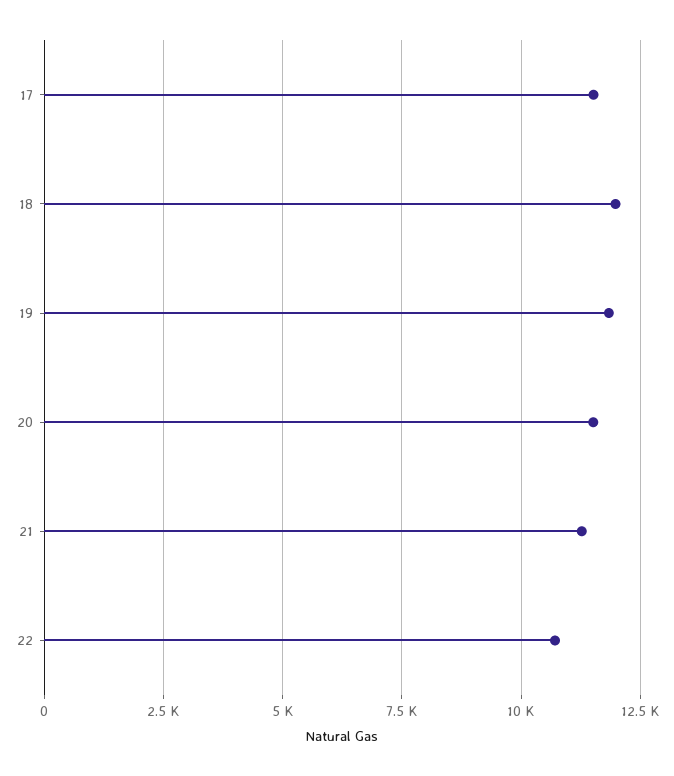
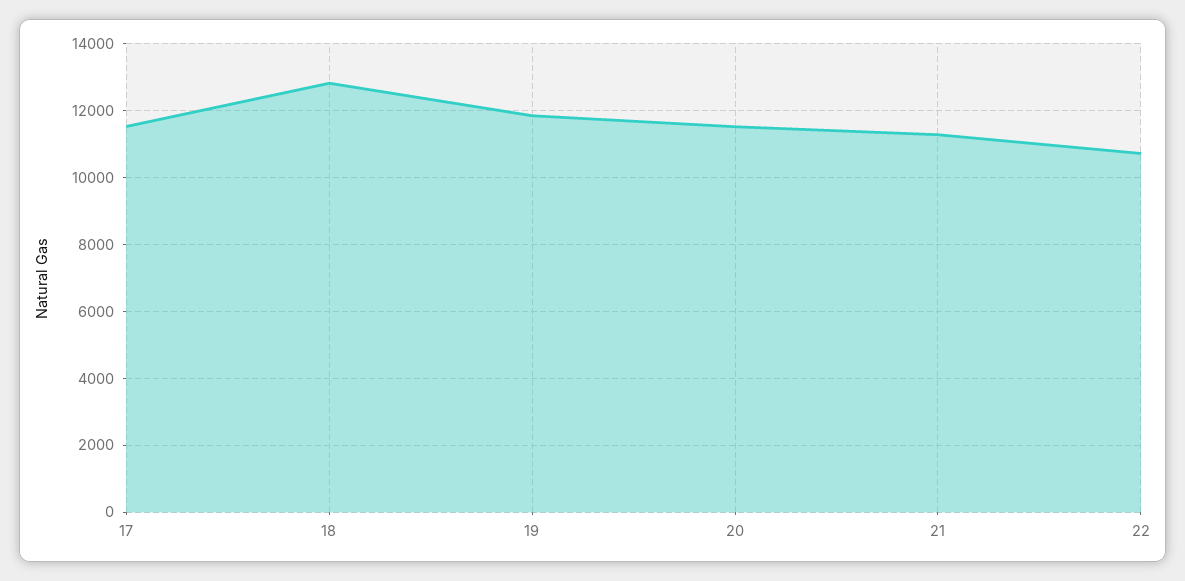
18: 12000 -> 12800

